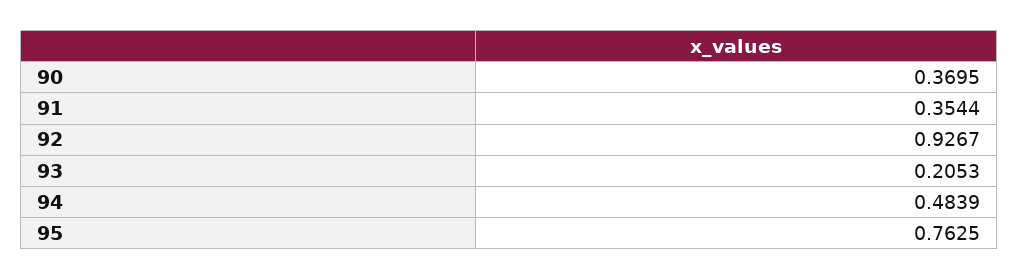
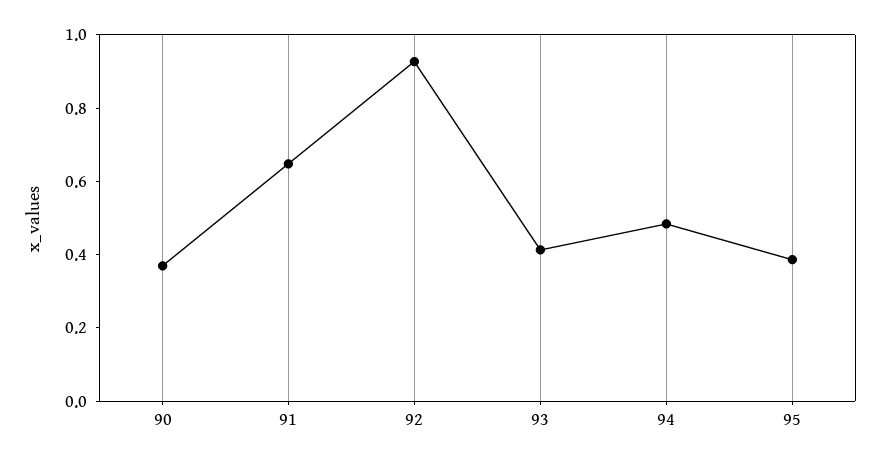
91: 0.3544 -> 0.65
93: 0.2053 -> 0.4
95: 0.7625 -> 0.4

